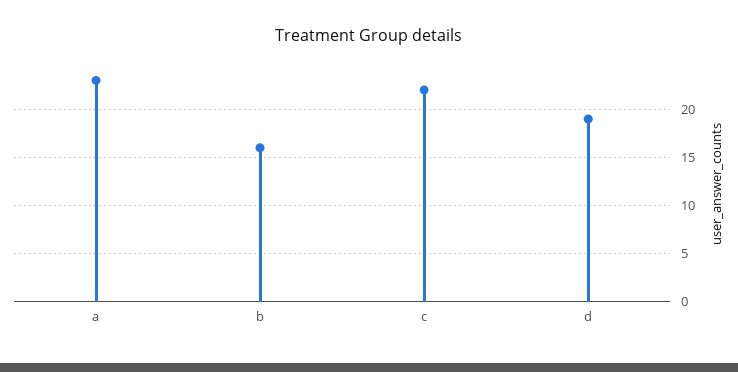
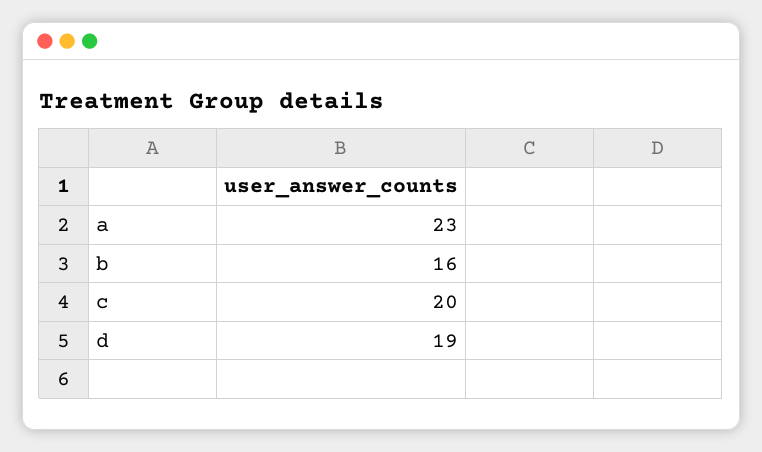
c: 22 -> 20

